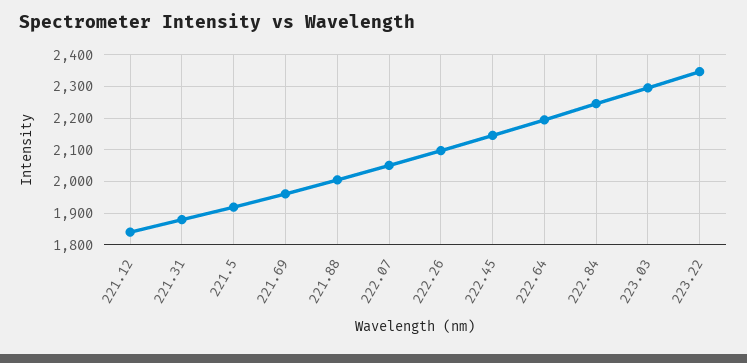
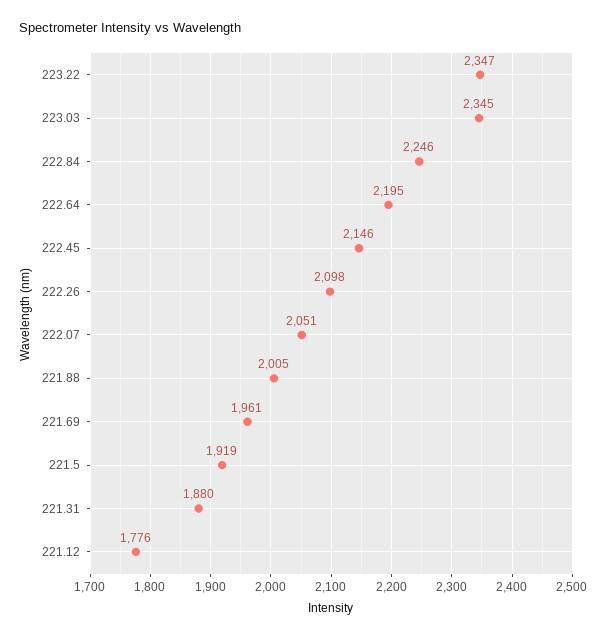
221.12: 1840 -> 1776
223.03: 2300 -> 2345

